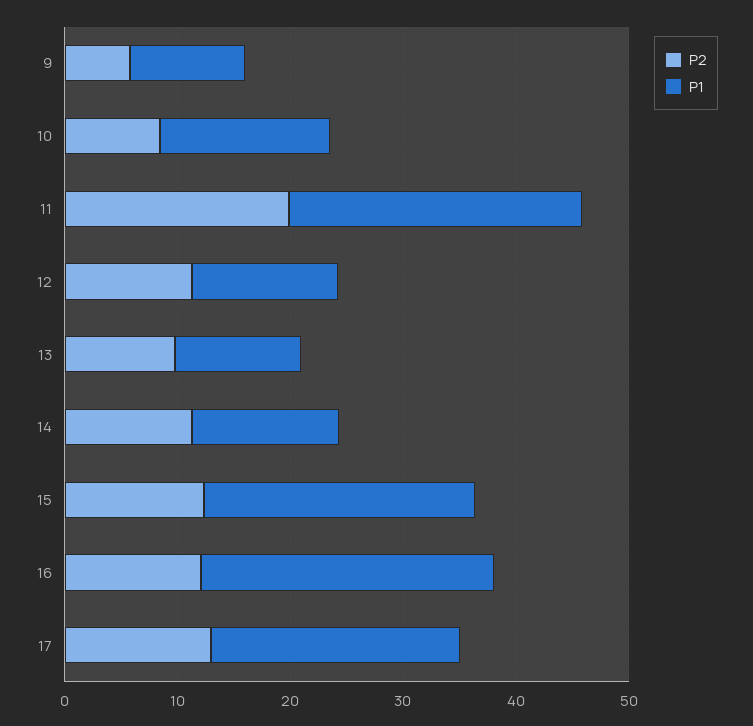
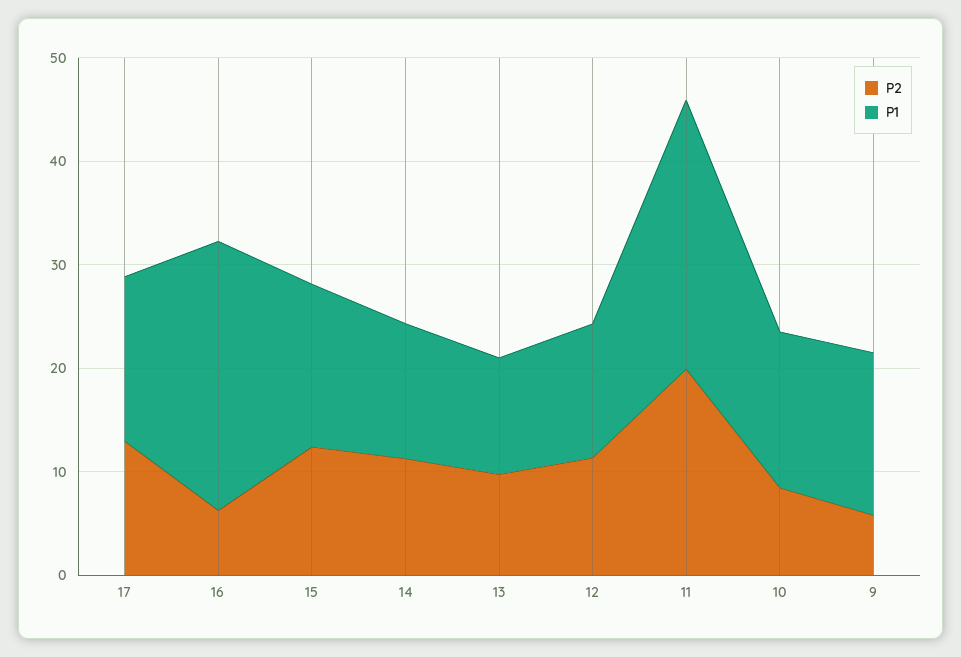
P1, 9: 10 -> 16
P1, 15: 24 -> 16
P2, 16: 12 -> 6
P1, 17: 22 -> 16

